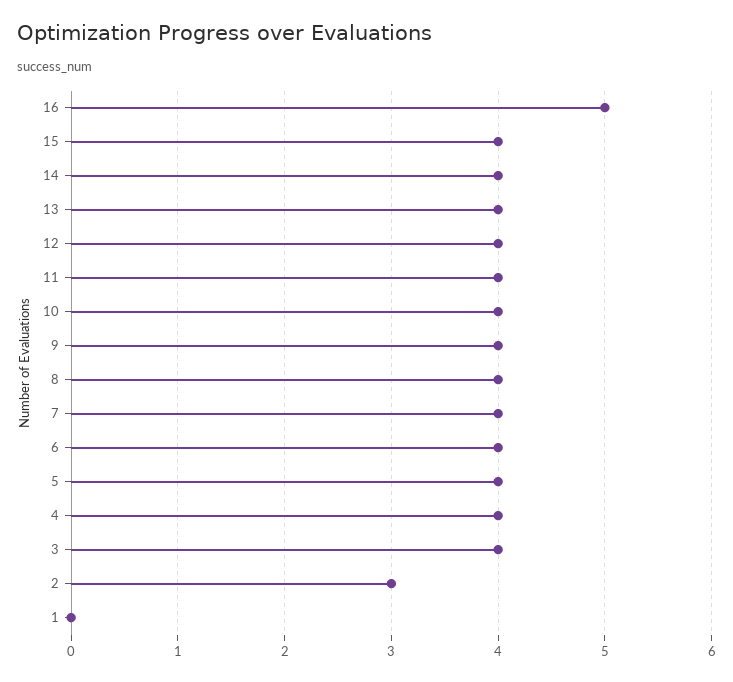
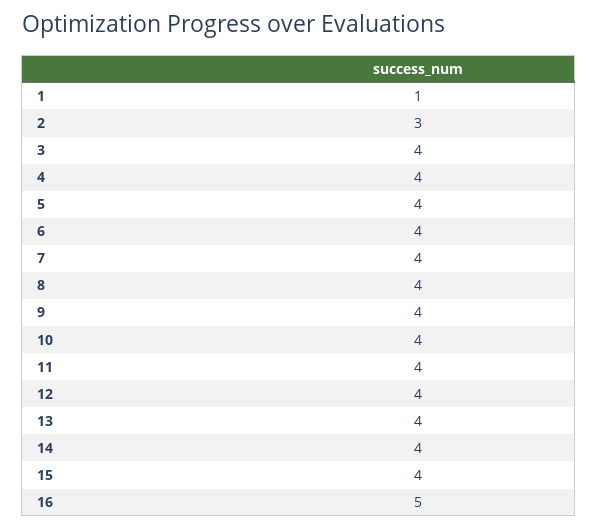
1: 0 -> 1

